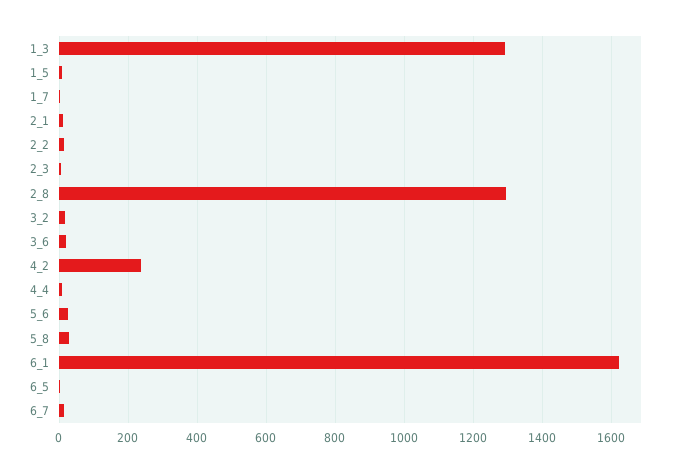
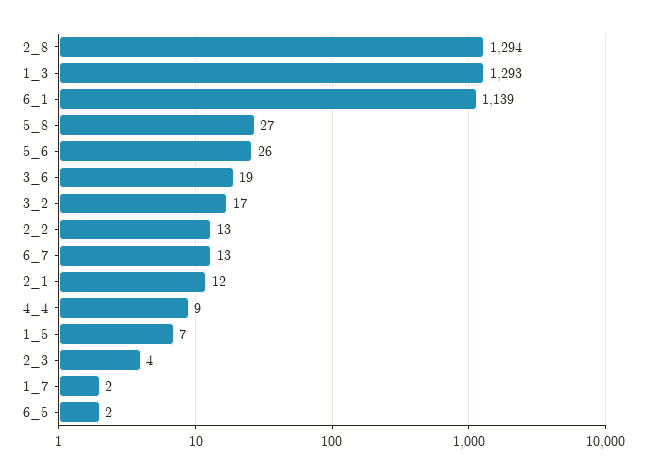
4_2: 240 -> none
6_1: 1620 -> 1139

